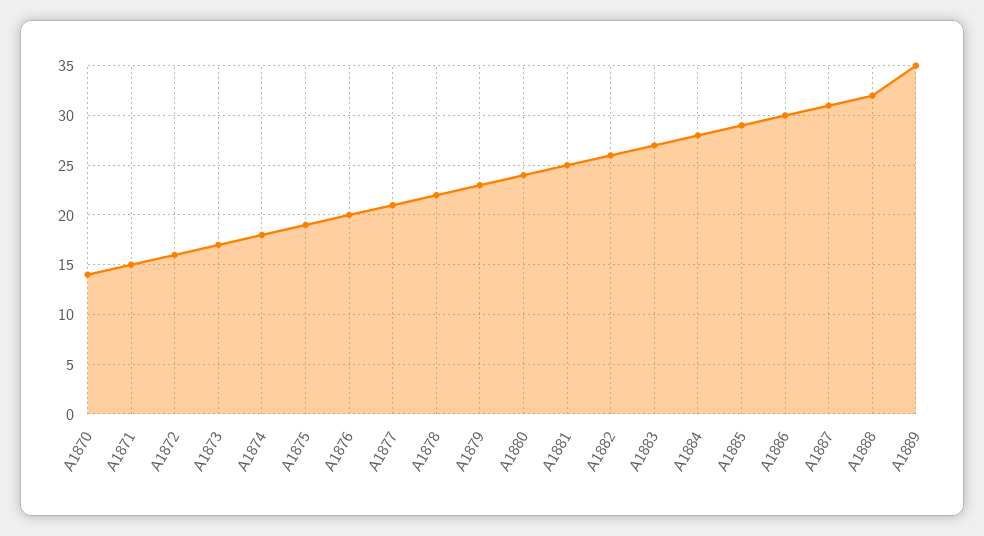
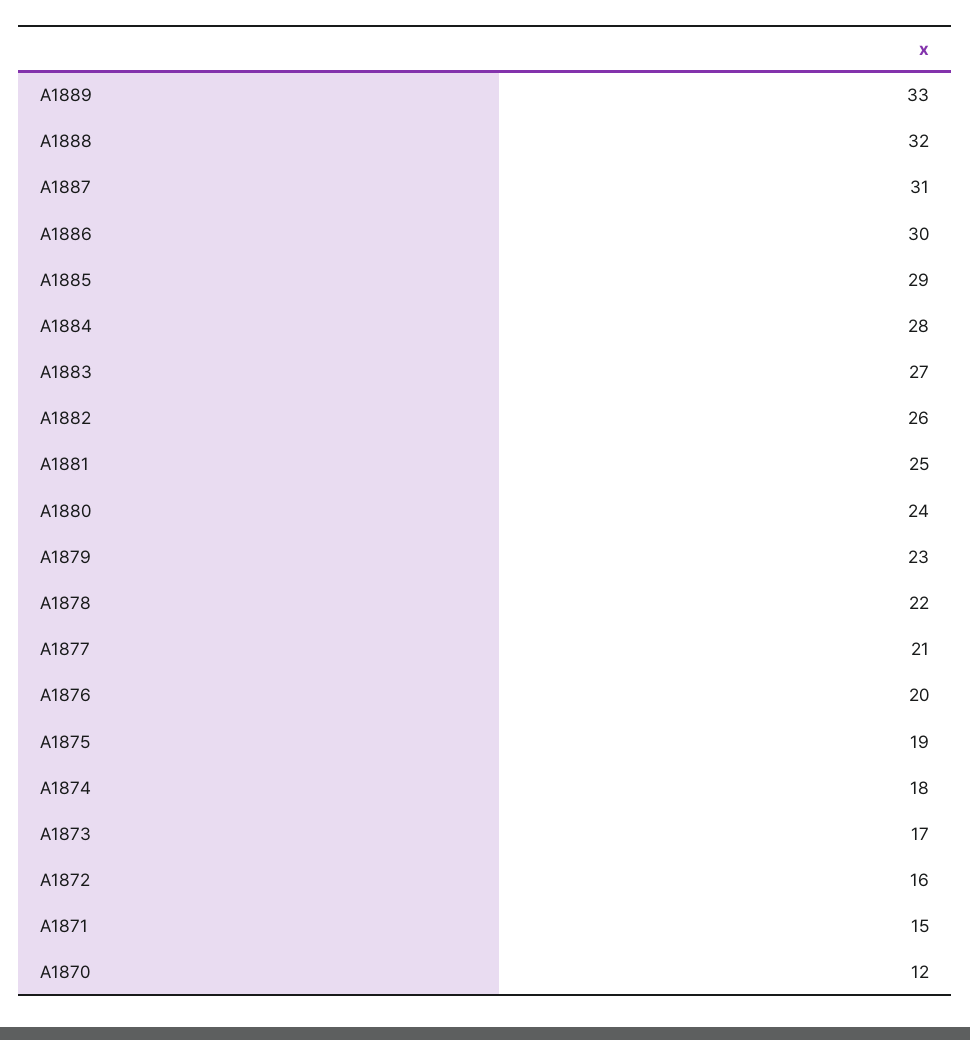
A1870: 14 -> 12
A1889: 35 -> 33

